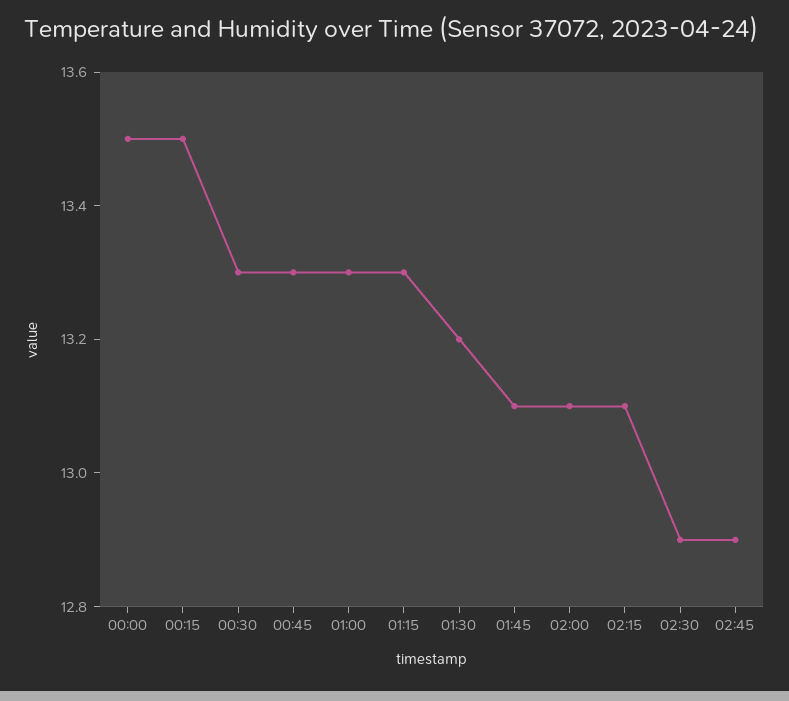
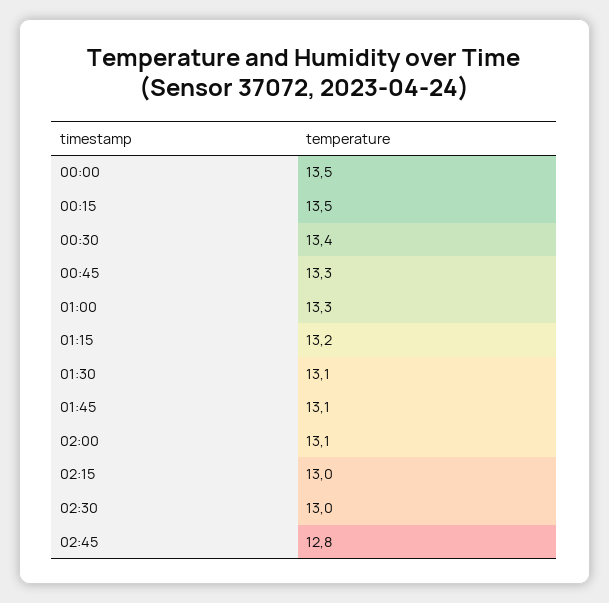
00:30: 13.3 -> 13.4
01:15: 13.3 -> 13.2
01:30: 13.2 -> 13.1
02:15: 13.1 -> 13
02:30: 12.9 -> 13
02:45: 12.9 -> 12.8

